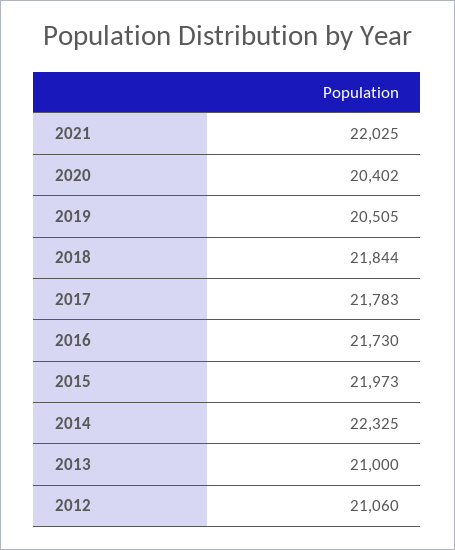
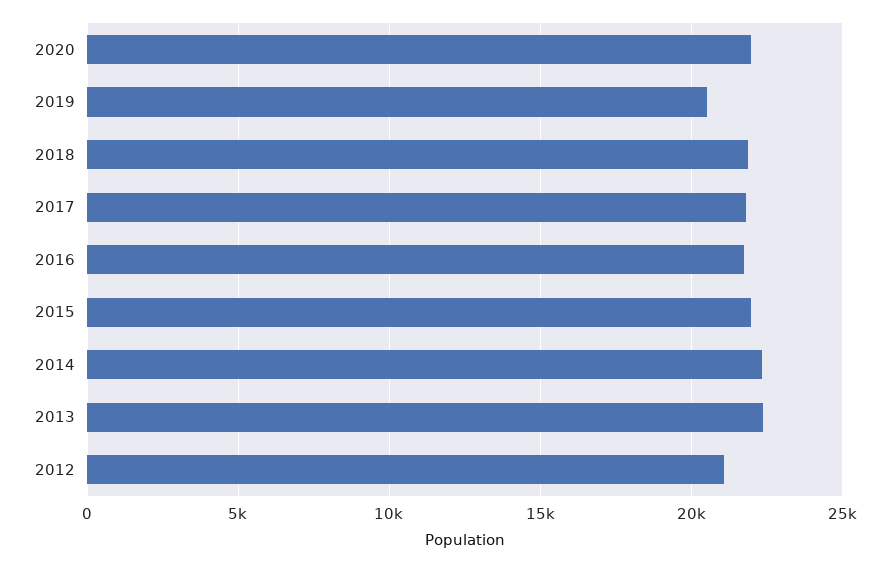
2021: 22025 -> none
2020: 20402 -> 22000
2013: 21000 -> 22500

